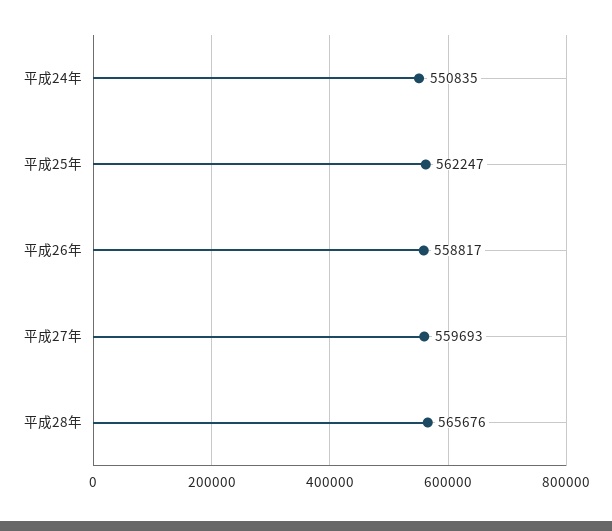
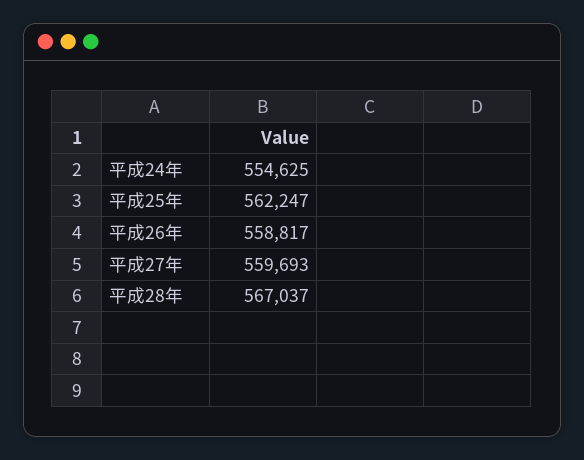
平成24年: 550835 -> 554625
平成28年: 565676 -> 567037

